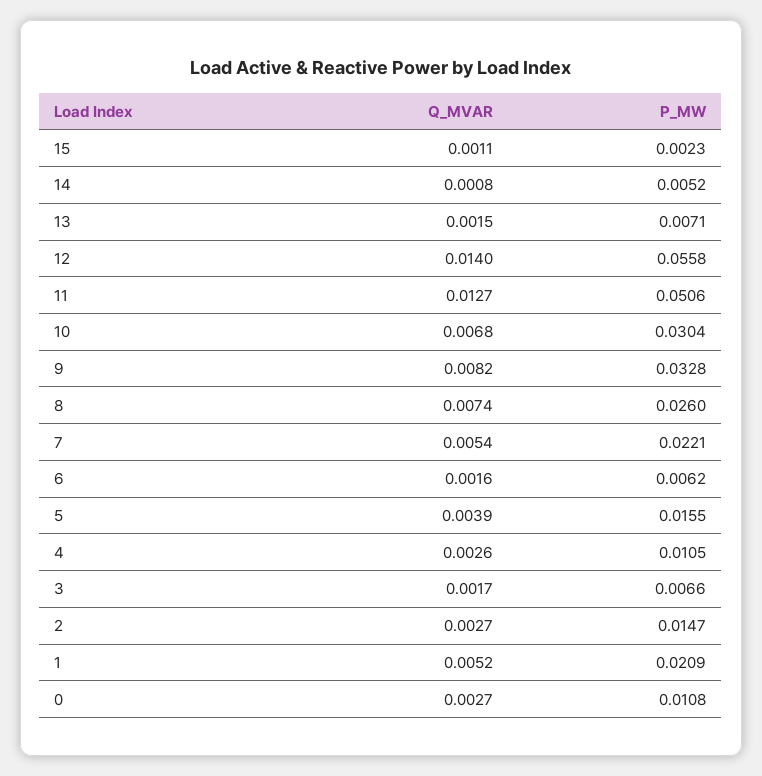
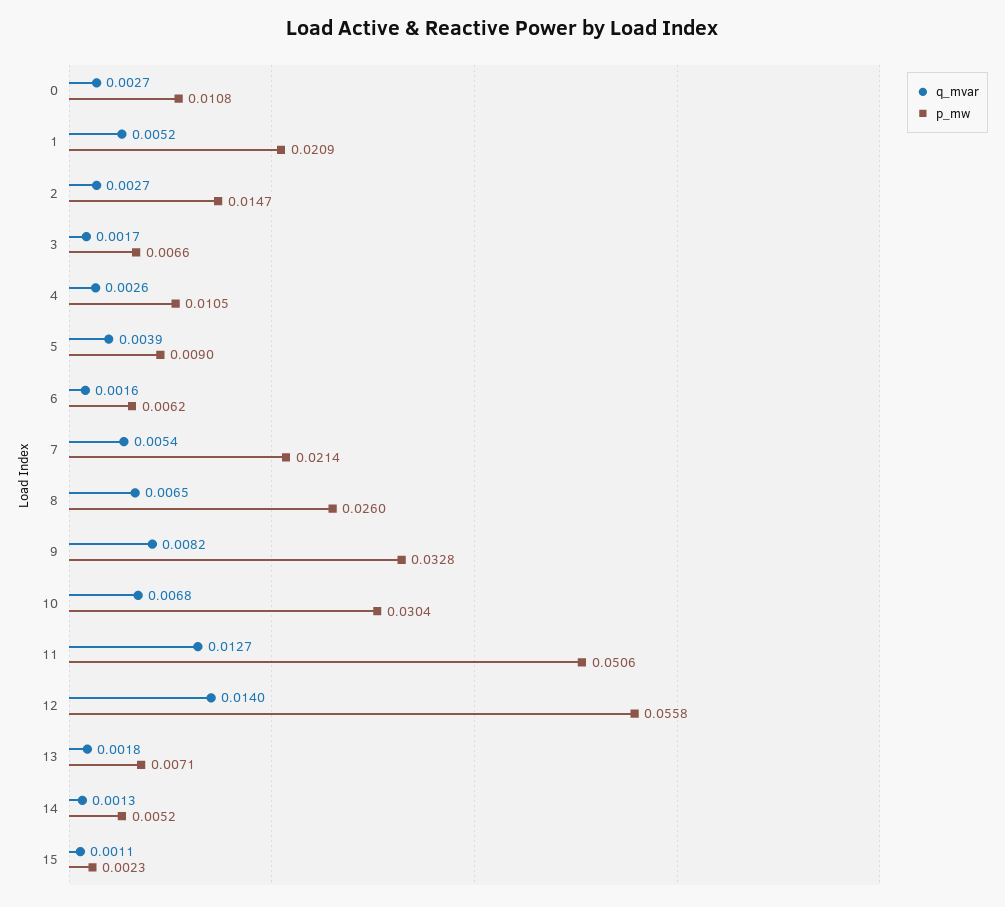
Q_MVAR, 14: 0.0008 -> 0.0013
Q_MVAR, 13: 0.0015 -> 0.0018
Q_MVAR, 8: 0.0074 -> 0.0065
P_MW, 7: 0.0221 -> 0.0214
P_MW, 5: 0.0155 -> 0.009

